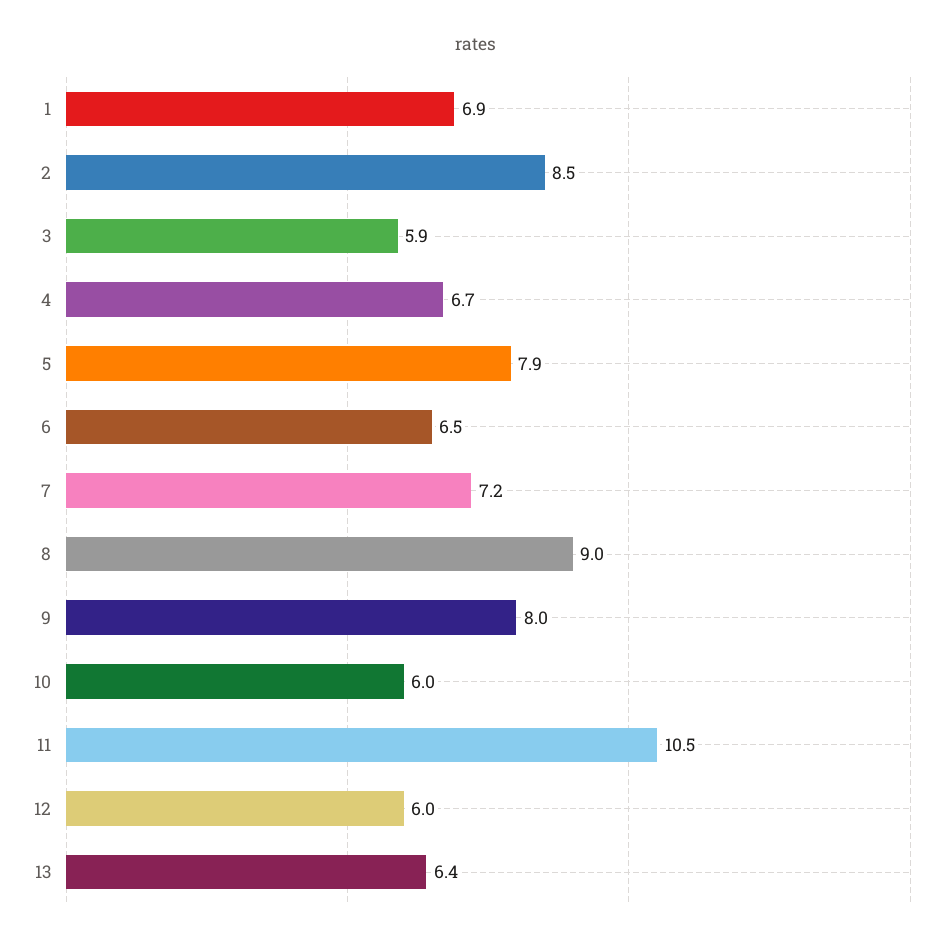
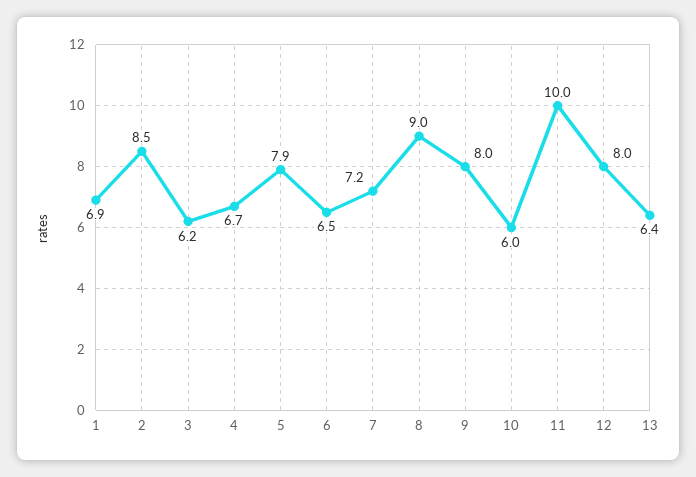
3: 5.9 -> 6.2
11: 10.5 -> 10
12: 6 -> 8

